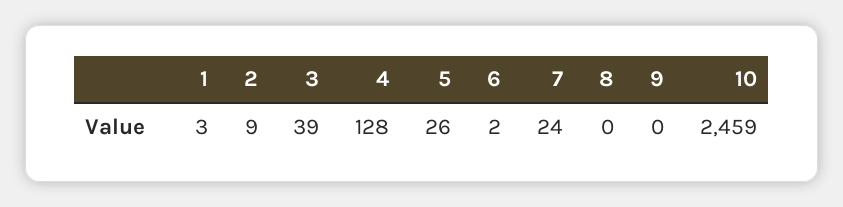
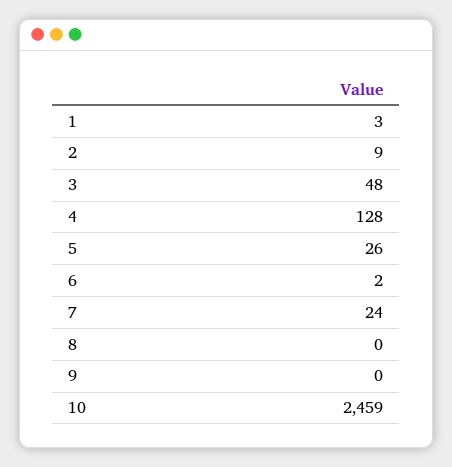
3: 39 -> 48

